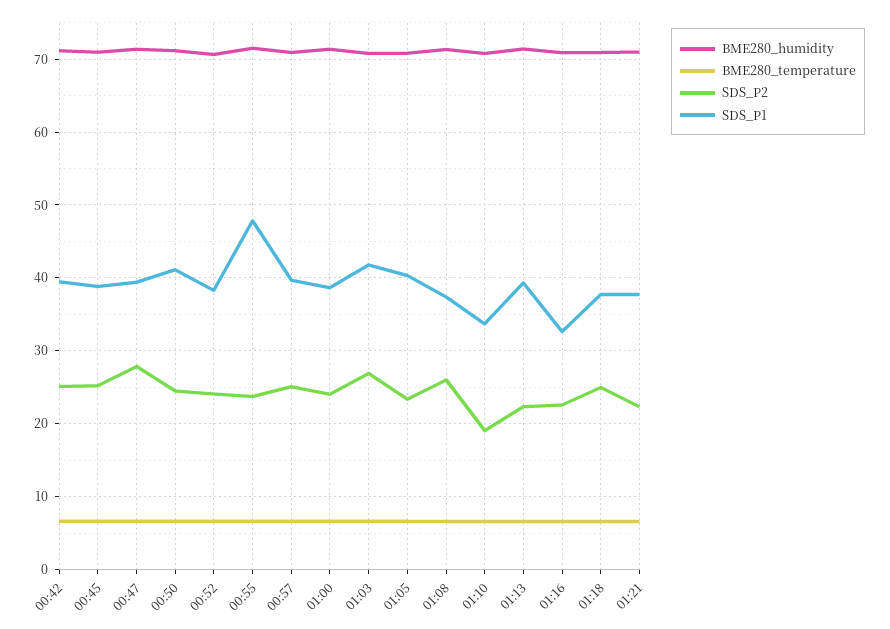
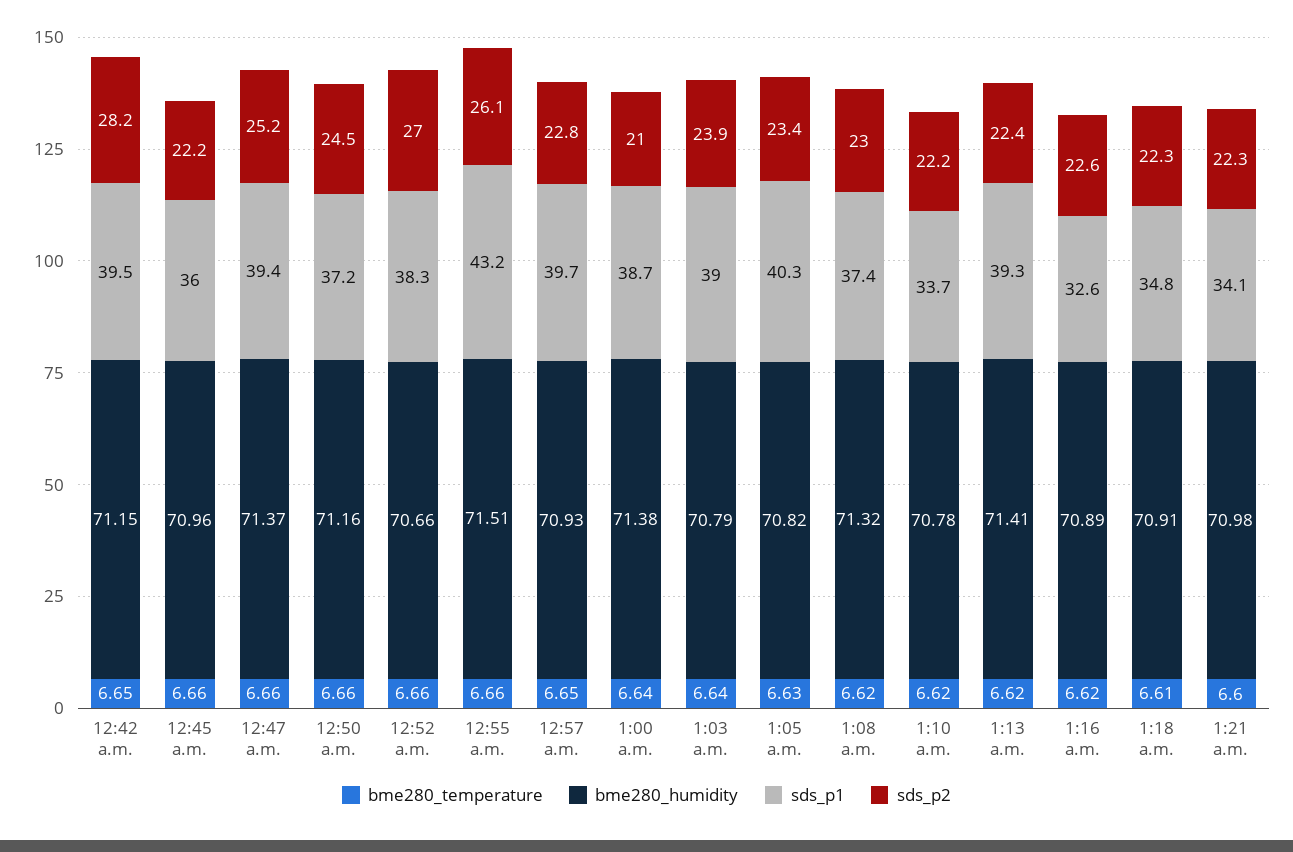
SDS_P2, 00:42: 25 -> 28.2
SDS_P2, 00:45: 25 -> 22.2
SDS_P1, 00:45: 39 -> 36
SDS_P2, 00:47: 28 -> 25.2
SDS_P1, 00:50: 41 -> 37.2
SDS_P2, 00:52: 24 -> 27
SDS_P2, 00:55: 24 -> 26.1
SDS_P1, 00:55: 48 -> 43.2
SDS_P2, 00:57: 25 -> 22.8
SDS_P2, 01:00: 24 -> 21
SDS_P2, 01:03: 27 -> 23.9
SDS_P1, 01:03: 42 -> 39
SDS_P2, 01:08: 26 -> 23
SDS_P2, 01:10: 19 -> 22.2
SDS_P2, 01:18: 25 -> 22.3
SDS_P1, 01:18: 38 -> 34.8
SDS_P1, 01:21: 38 -> 34.1

